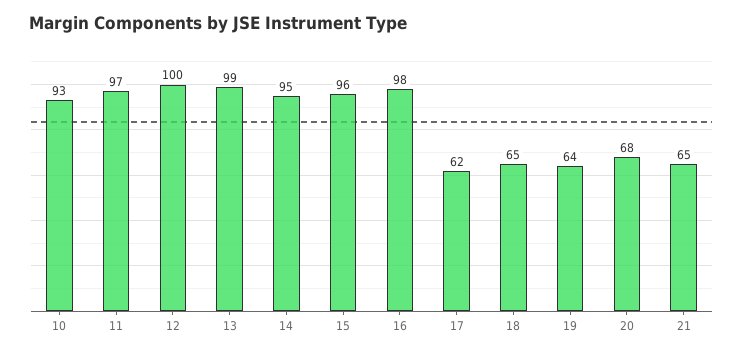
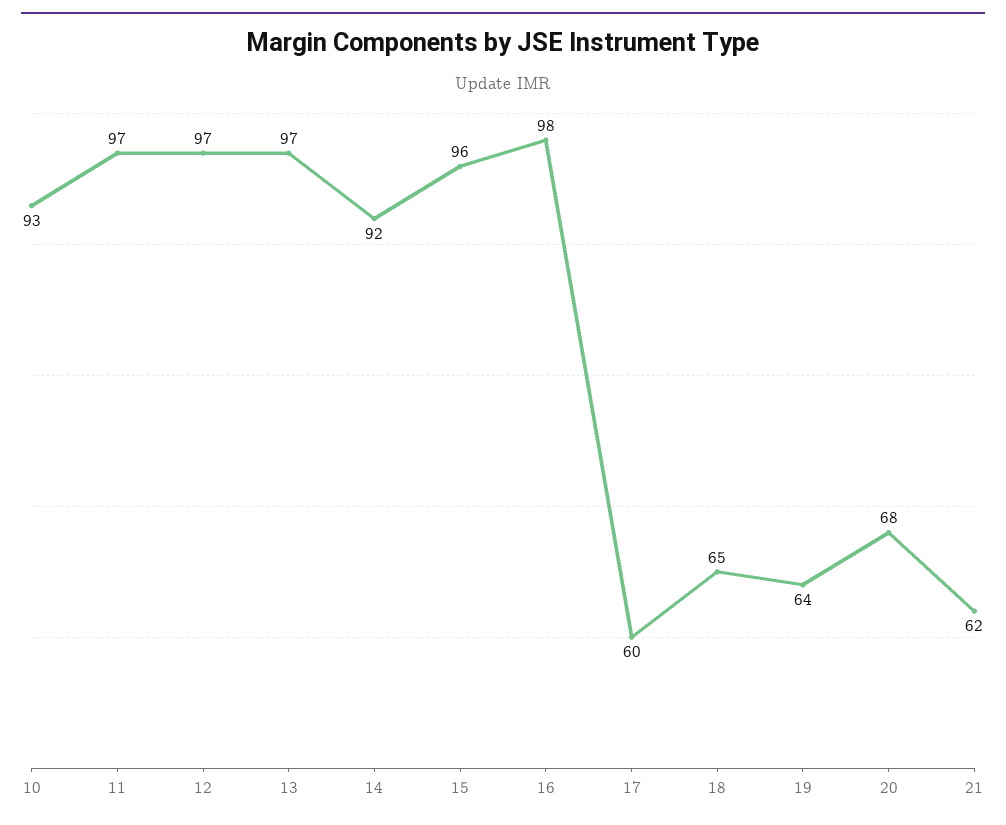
12: 100 -> 97
13: 99 -> 97
14: 95 -> 92
17: 62 -> 60
21: 65 -> 62

